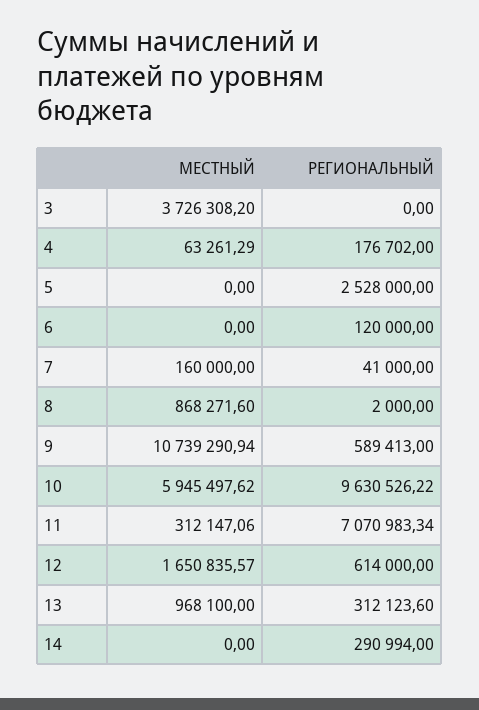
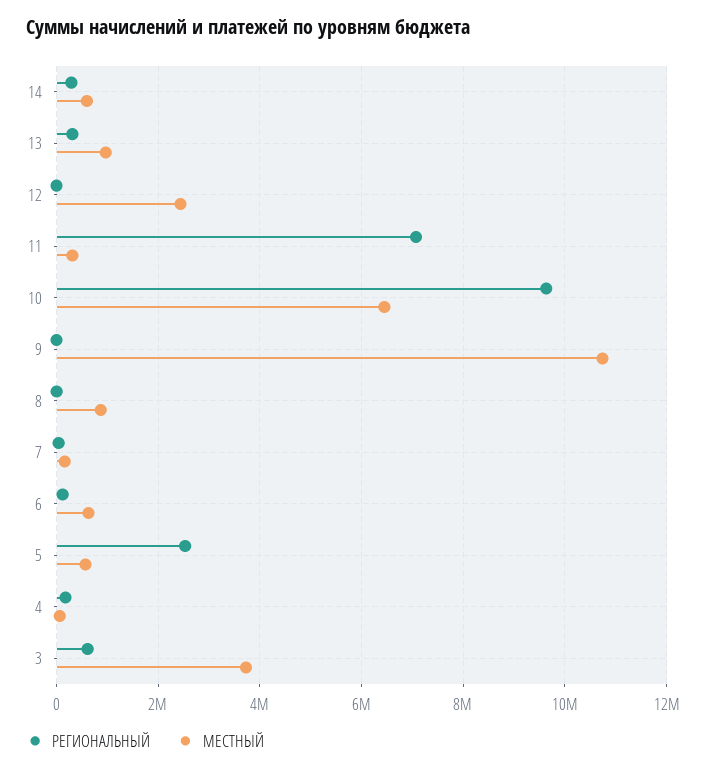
РЕГИОНАЛЬНЫЙ, 3: 0 -> 600000
МЕСТНЫЙ, 5: 0 -> 600000
МЕСТНЫЙ, 6: 0 -> 600000
РЕГИОНАЛЬНЫЙ, 9: 589413 -> 0
МЕСТНЫЙ, 10: 5945497.62 -> 6400000
МЕСТНЫЙ, 12: 1650835.57 -> 2400000
РЕГИОНАЛЬНЫЙ, 12: 614000 -> 0
МЕСТНЫЙ, 14: 0 -> 600000

